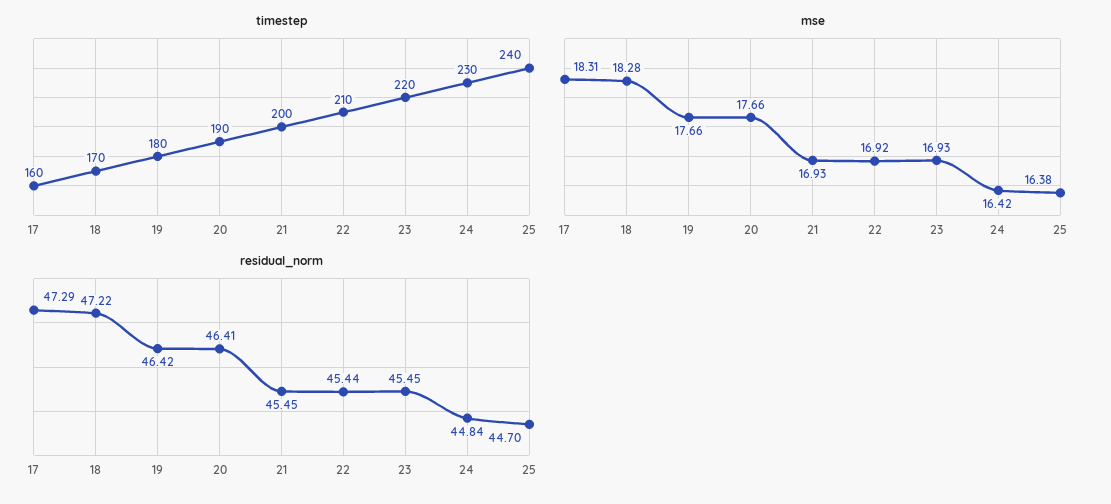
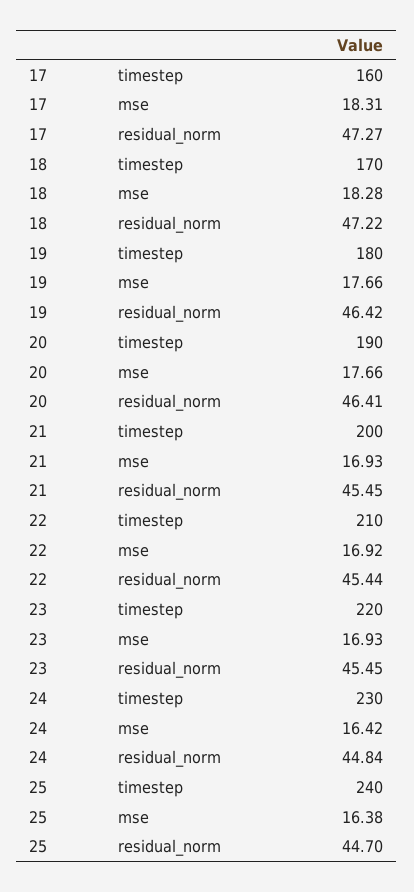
residual_norm, 17: 47.29 -> 47.27

